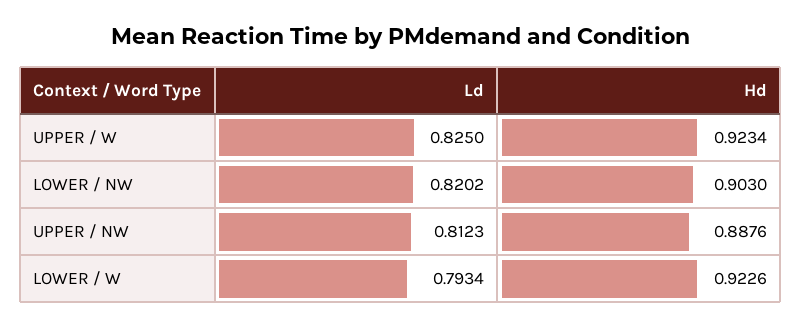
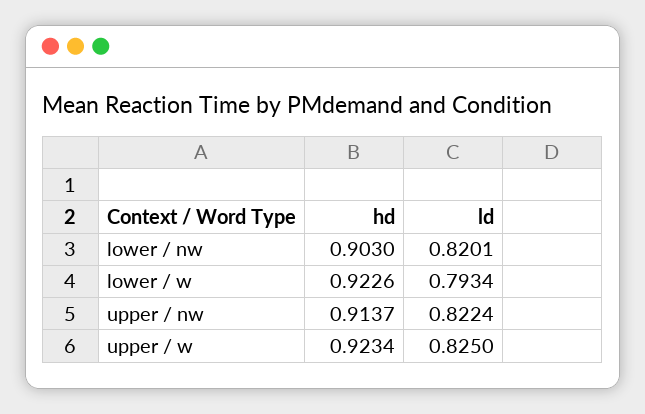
Ld, LOWER / NW: 0.8202 -> 0.8201
Ld, UPPER / NW: 0.8123 -> 0.8224
Hd, UPPER / NW: 0.8876 -> 0.9137

